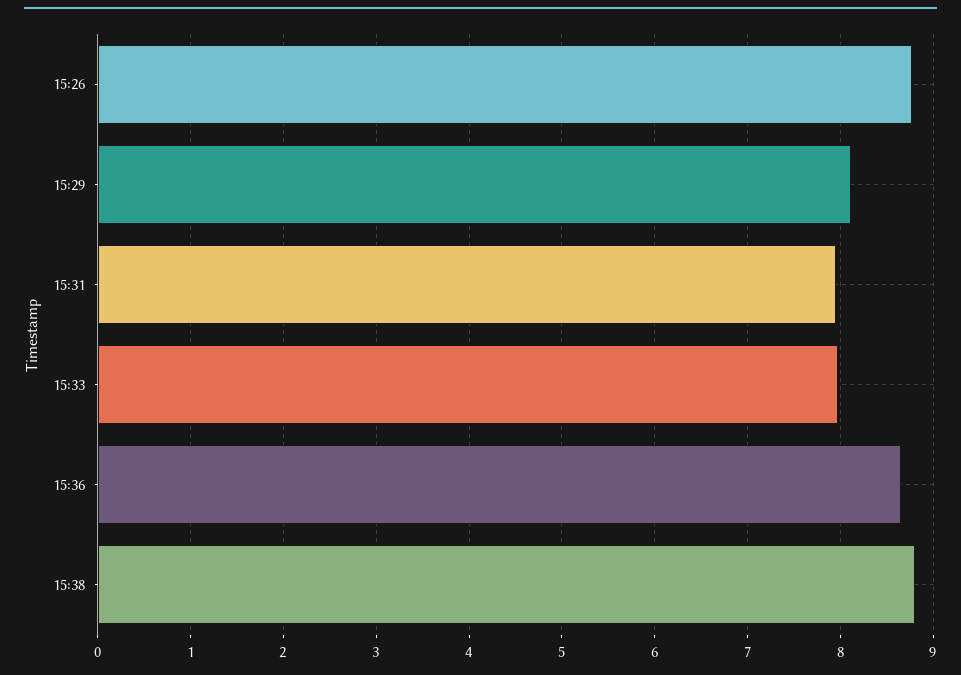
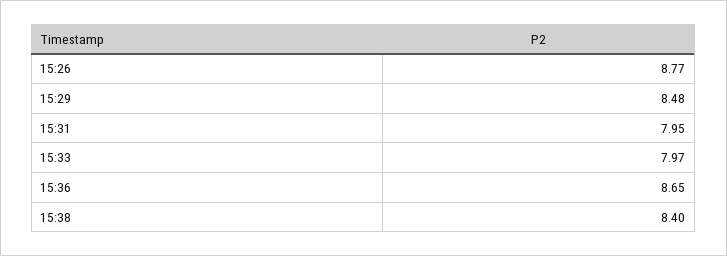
15:29: 8.1 -> 8.48
15:38: 8.8 -> 8.4

